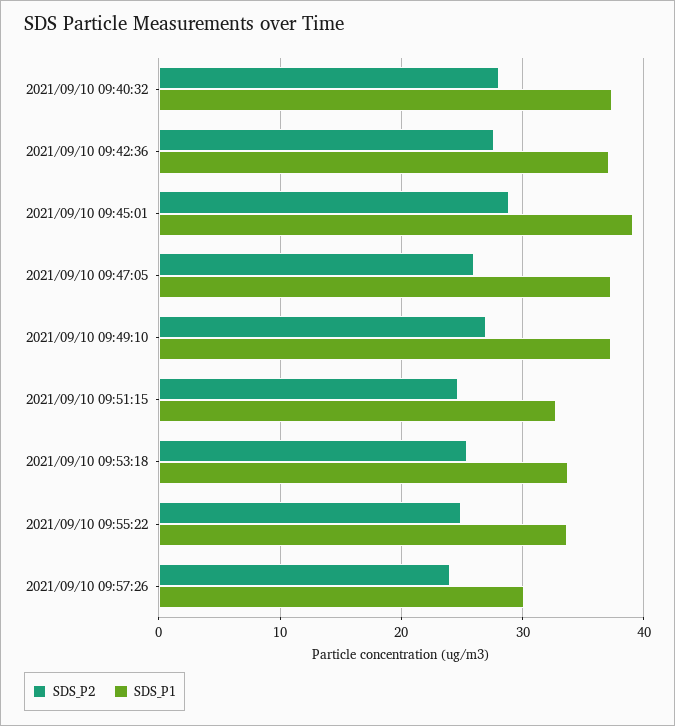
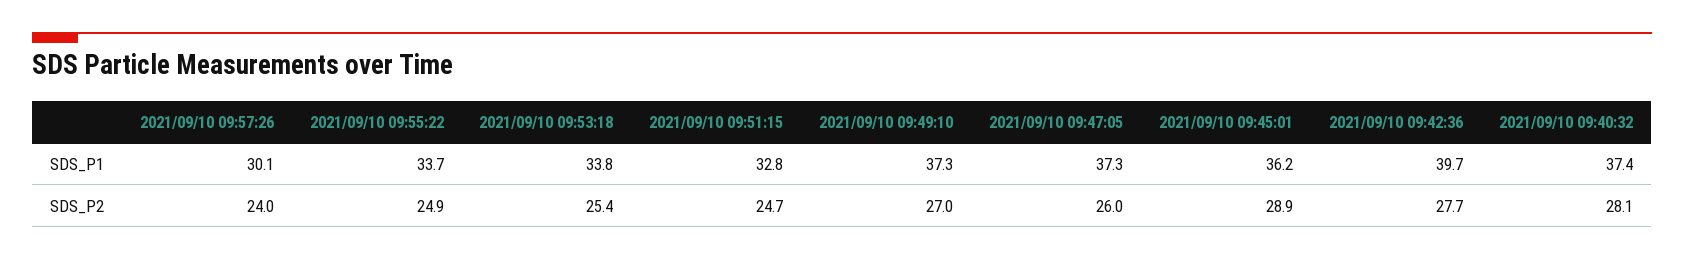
SDS_P1, 2021/09/10 09:42:36: 37 -> 39.7
SDS_P1, 2021/09/10 09:45:01: 39 -> 36.2

